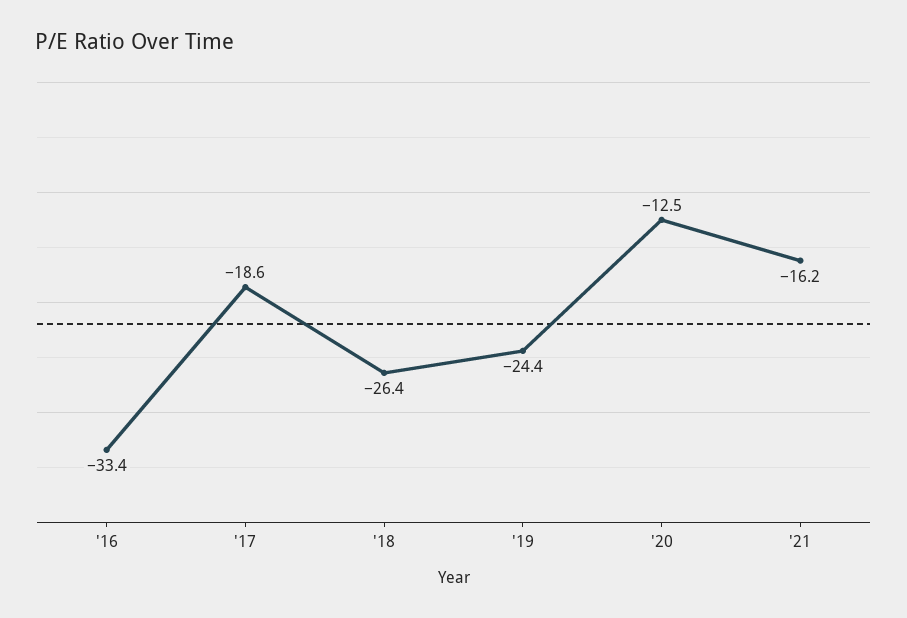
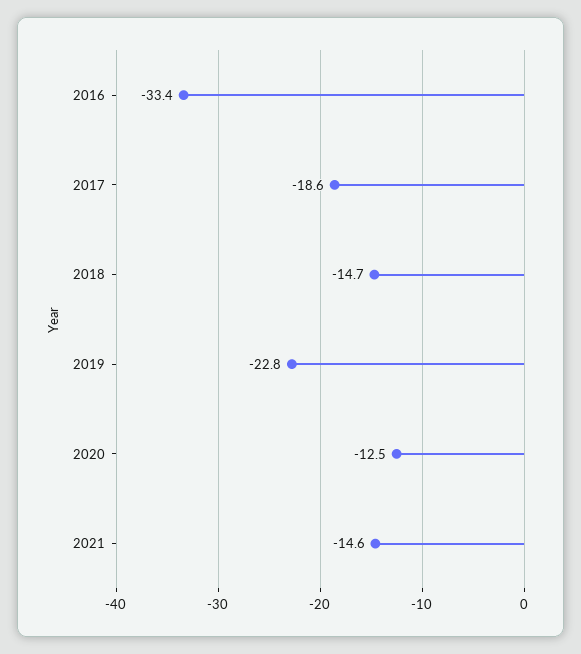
'18: -26.4 -> -14.7
'19: -24.4 -> -22.8
'21: -16.2 -> -14.6

